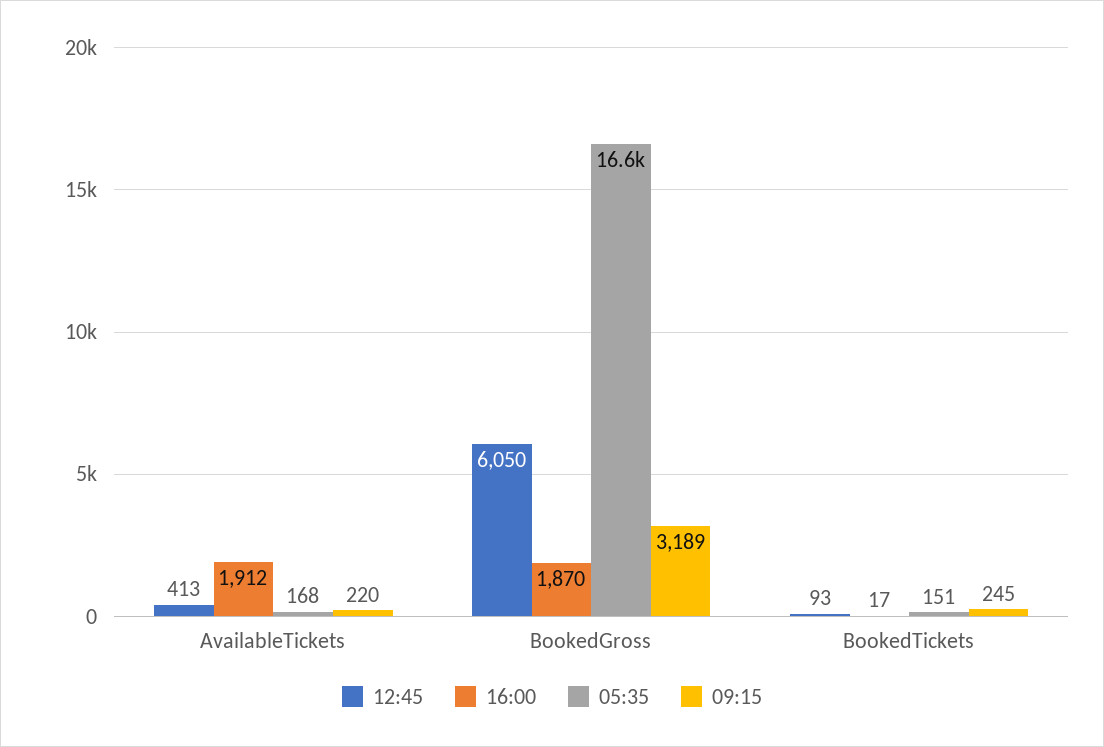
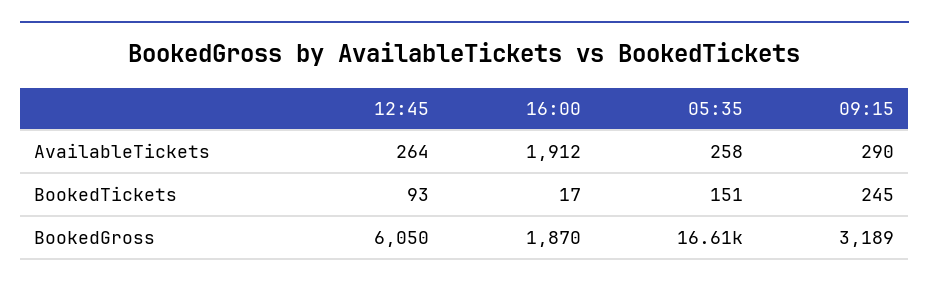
12:45, AvailableTickets: 413 -> 264
05:35, AvailableTickets: 168 -> 258
09:15, AvailableTickets: 220 -> 290

